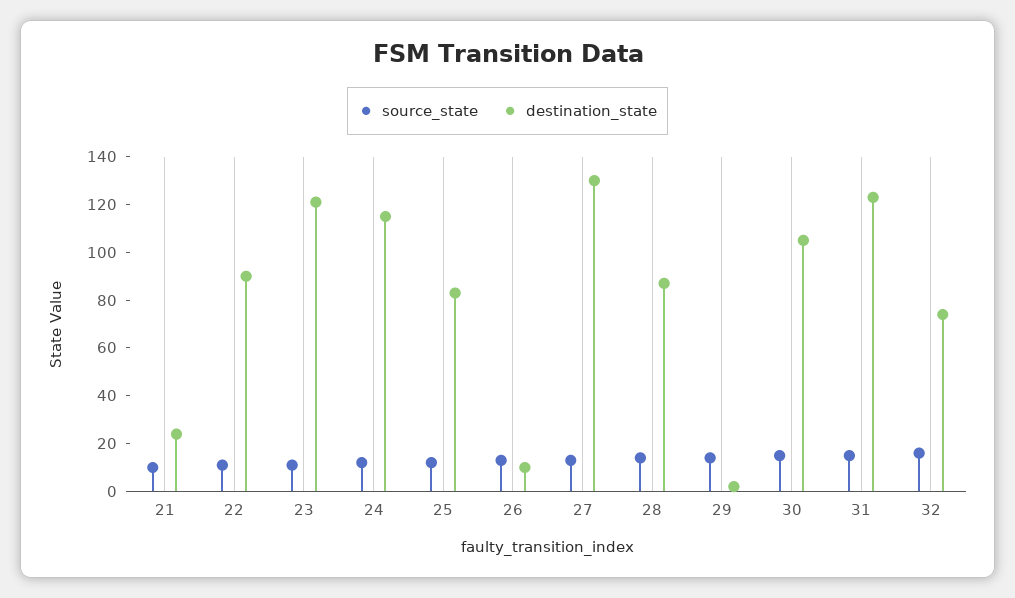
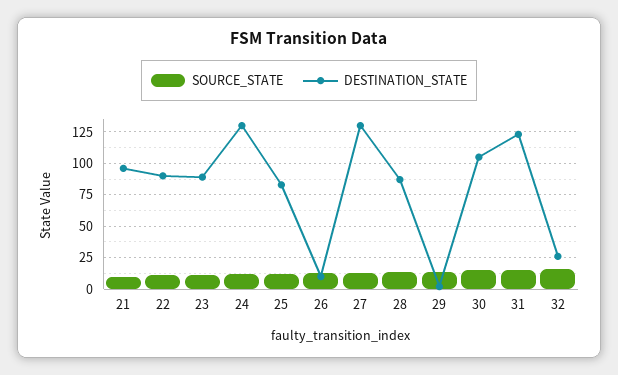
destination_state, 21: 25 -> 95
destination_state, 23: 120 -> 90
destination_state, 24: 115 -> 130
destination_state, 32: 75 -> 25

